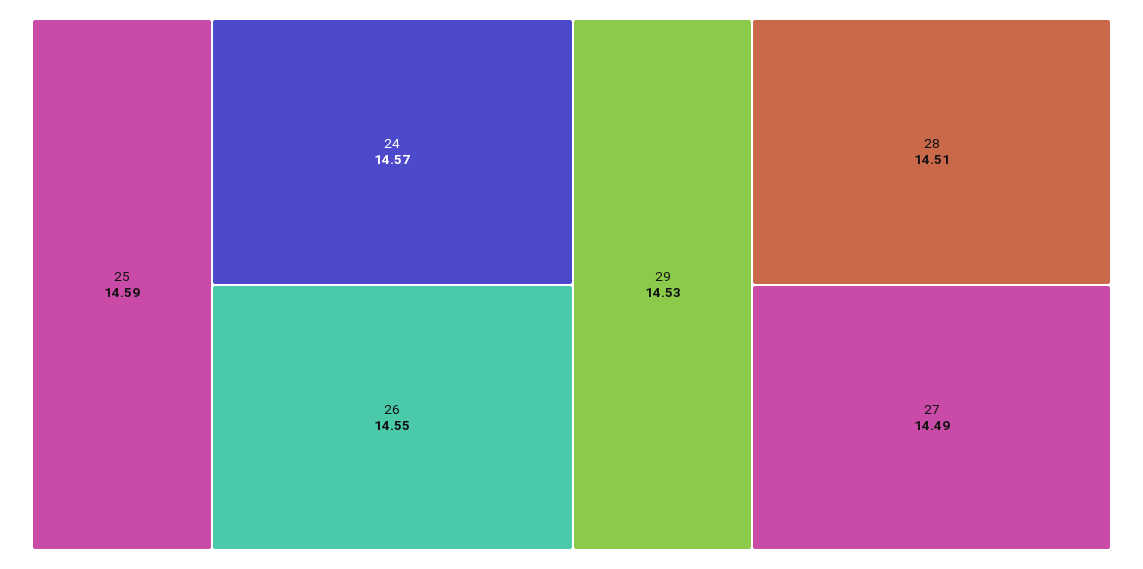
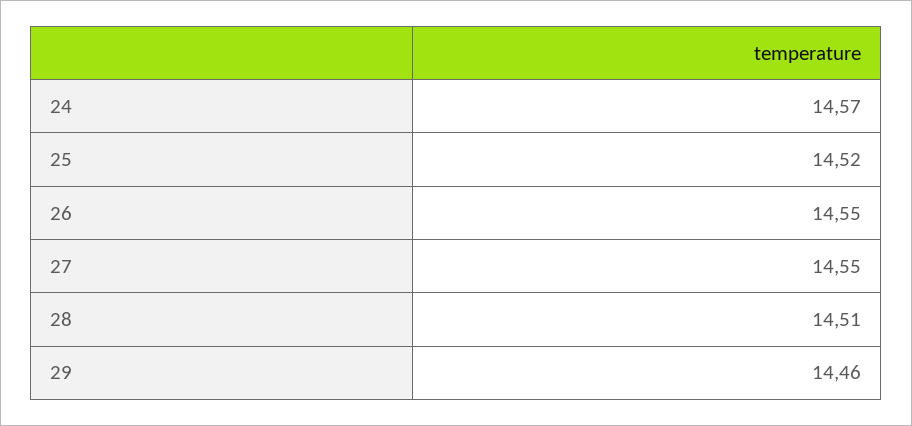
25: 14.59 -> 14.52
29: 14.53 -> 14.46
27: 14.49 -> 14.55

